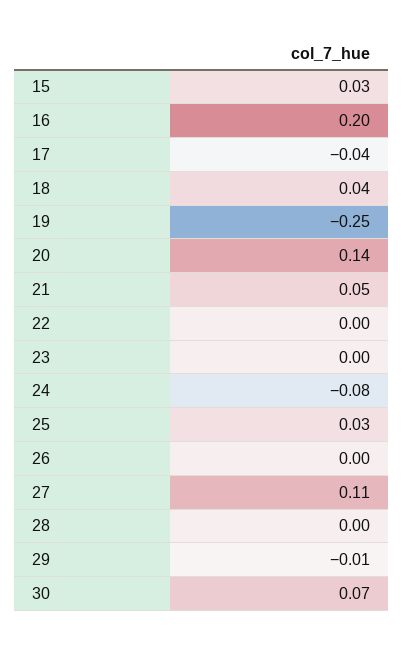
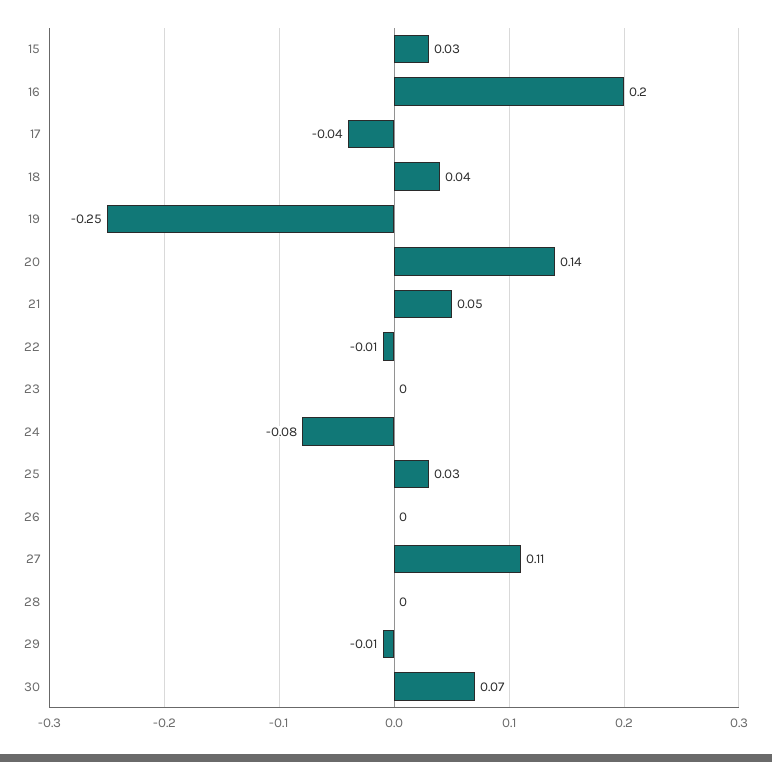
22: 0 -> -0.01

